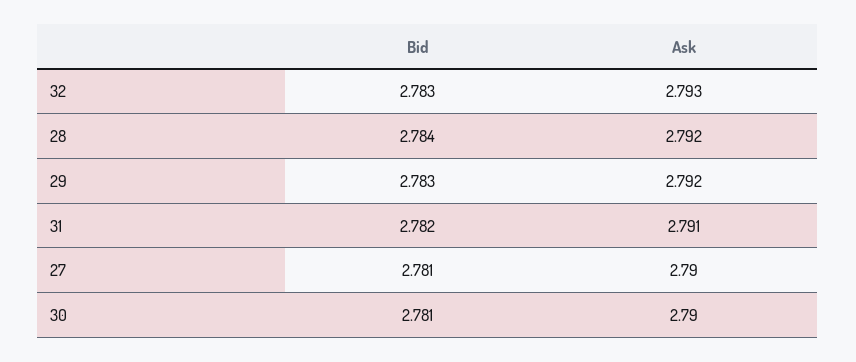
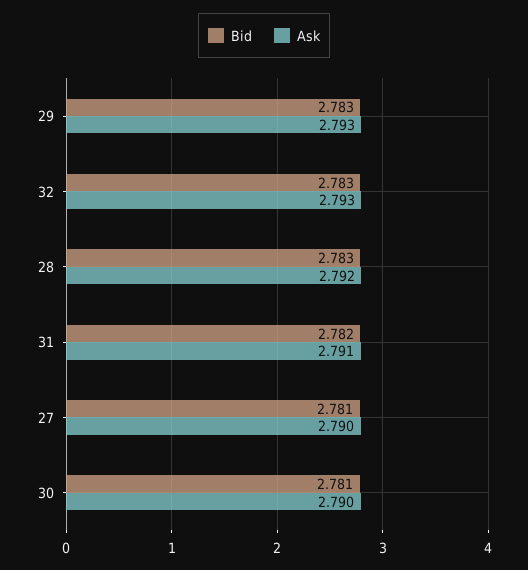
Bid, 28: 2.784 -> 2.783
Ask, 29: 2.792 -> 2.793

